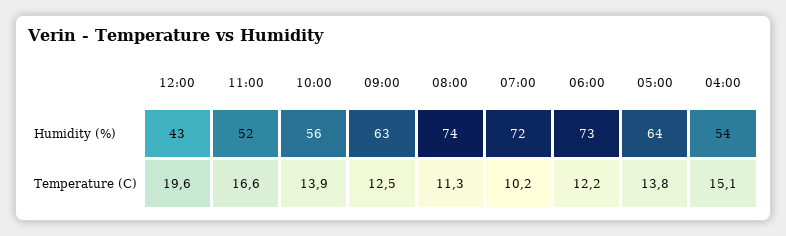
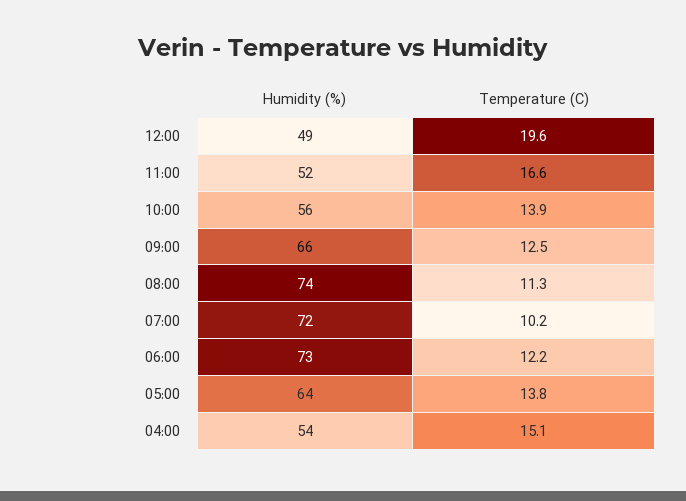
12:00, Humidity (%): 43 -> 49
09:00, Humidity (%): 63 -> 66

